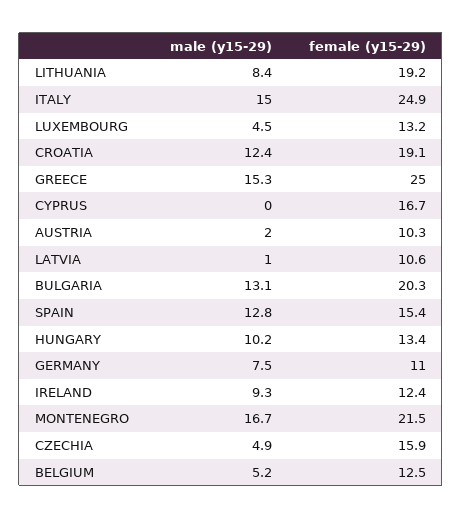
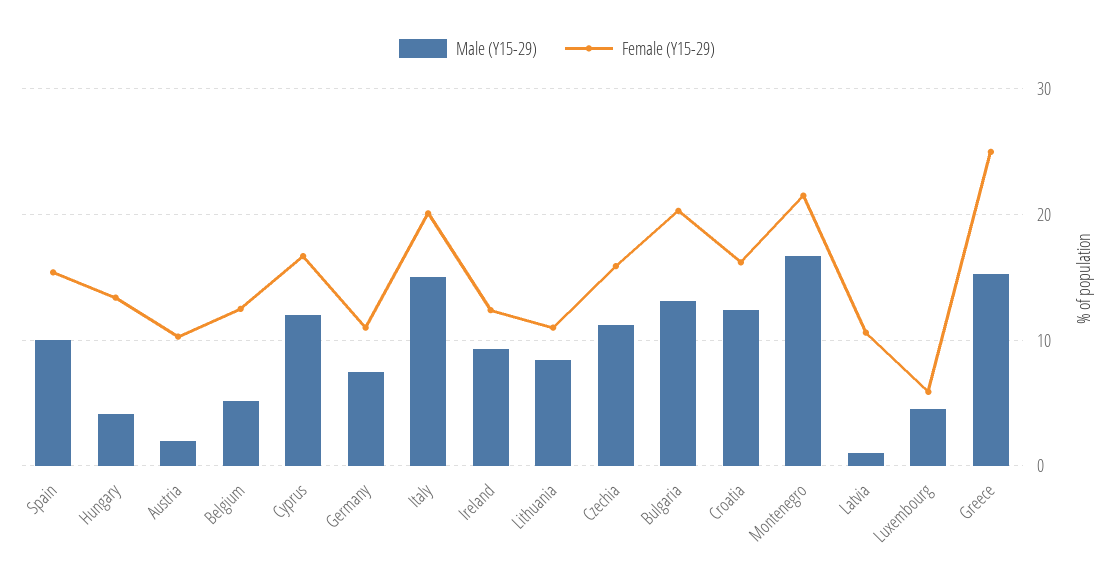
female (y15-29), LITHUANIA: 19.2 -> 11
female (y15-29), ITALY: 24.9 -> 20
female (y15-29), LUXEMBOURG: 13.2 -> 6
female (y15-29), CROATIA: 19.1 -> 16
male (y15-29), CYPRUS: 0 -> 12
male (y15-29), SPAIN: 12.8 -> 10
male (y15-29), HUNGARY: 10.2 -> 4
male (y15-29), CZECHIA: 4.9 -> 11

